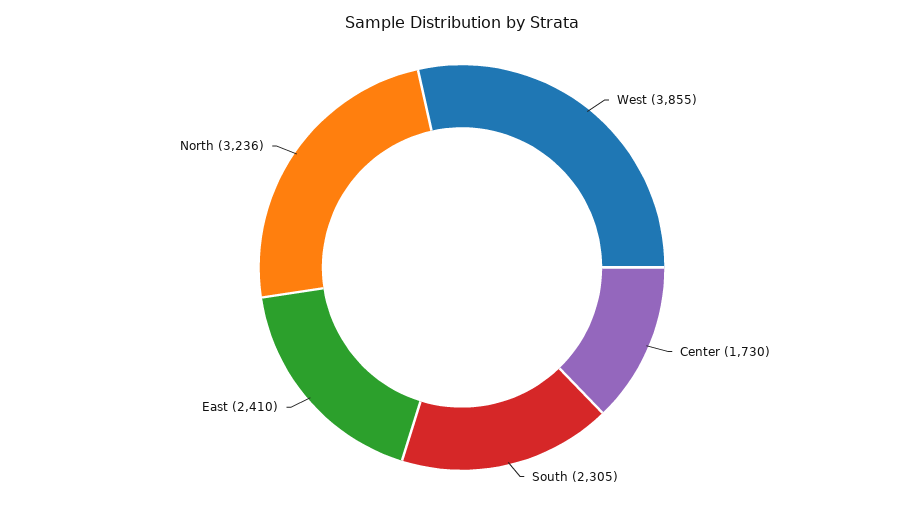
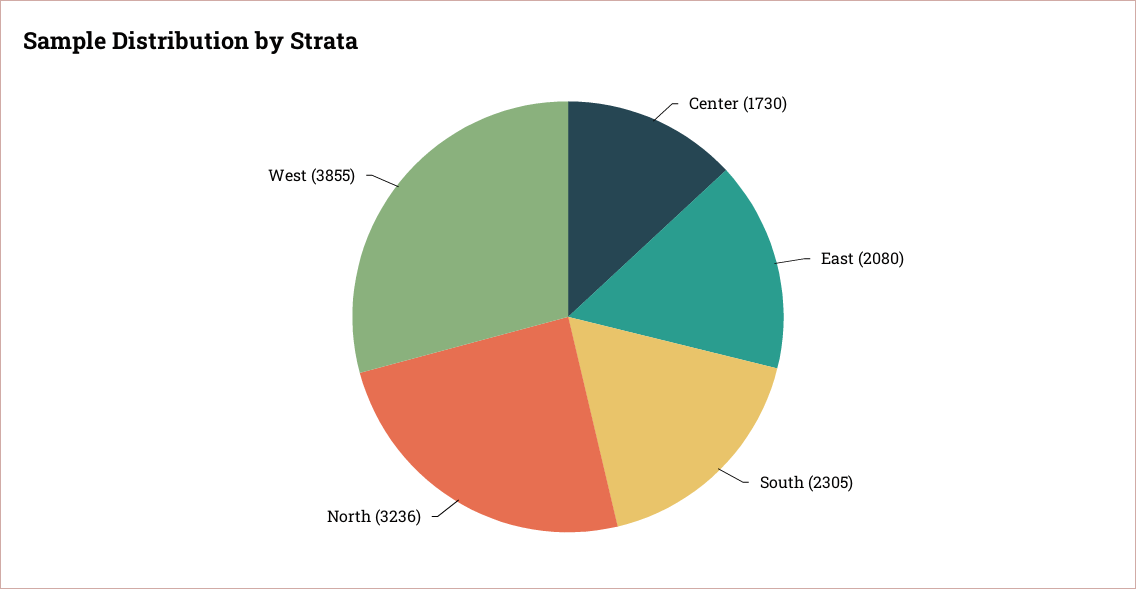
East: 2410 -> 2080

